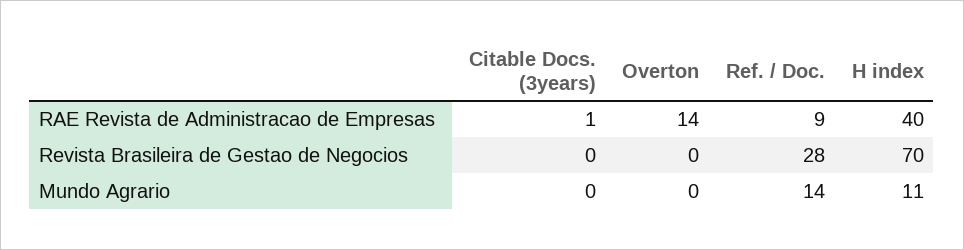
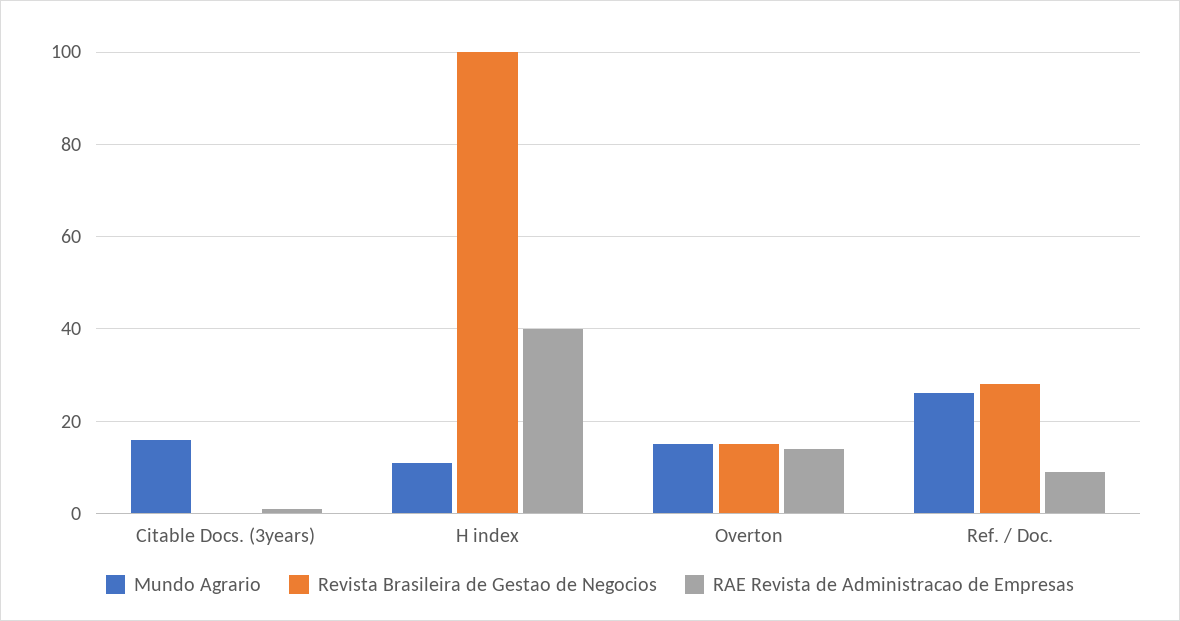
Revista Brasileira de Gestao de Negocios, Overton: 0 -> 15
Revista Brasileira de Gestao de Negocios, H index: 70 -> 100
Mundo Agrario, Citable Docs. (3years): 0 -> 15
Mundo Agrario, Overton: 0 -> 15
Mundo Agrario, Ref. / Doc.: 14 -> 25

